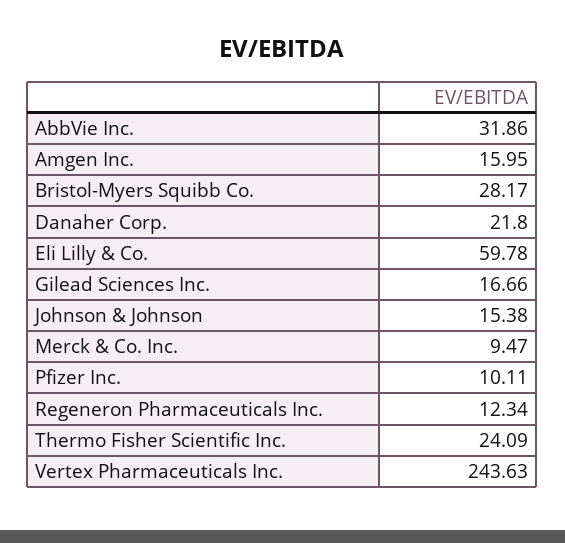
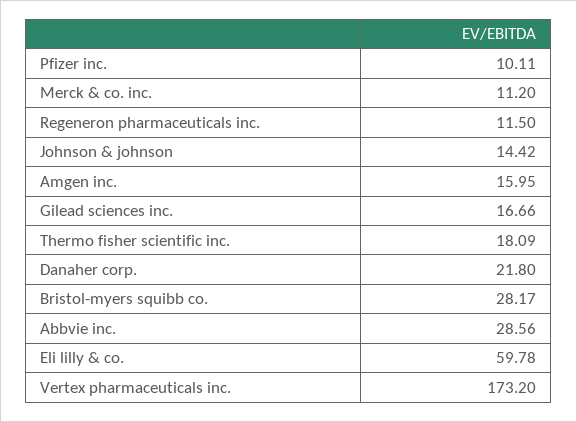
AbbVie Inc.: 31.86 -> 28.56
Johnson & Johnson: 15.38 -> 14.42
Merck & Co. Inc.: 9.47 -> 11.2
Regeneron Pharmaceuticals Inc.: 12.34 -> 11.5
Thermo Fisher Scientific Inc.: 24.09 -> 18.09
Vertex Pharmaceuticals Inc.: 243.63 -> 173.2

